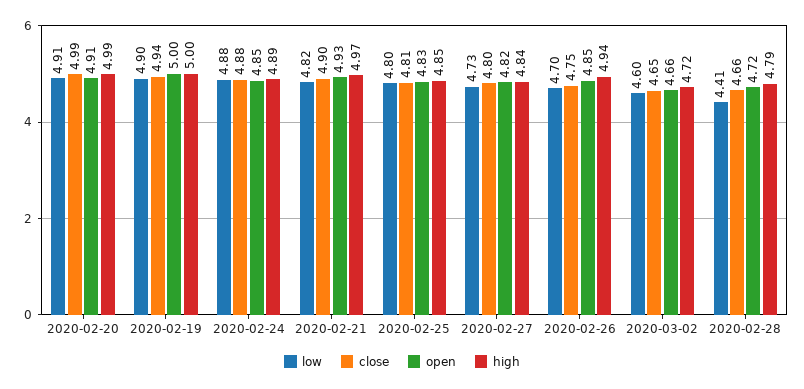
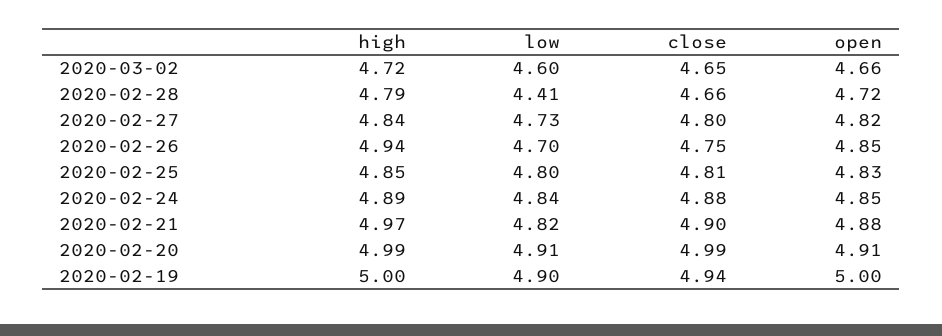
low, 2020-02-24: 4.88 -> 4.84
open, 2020-02-21: 4.93 -> 4.88

